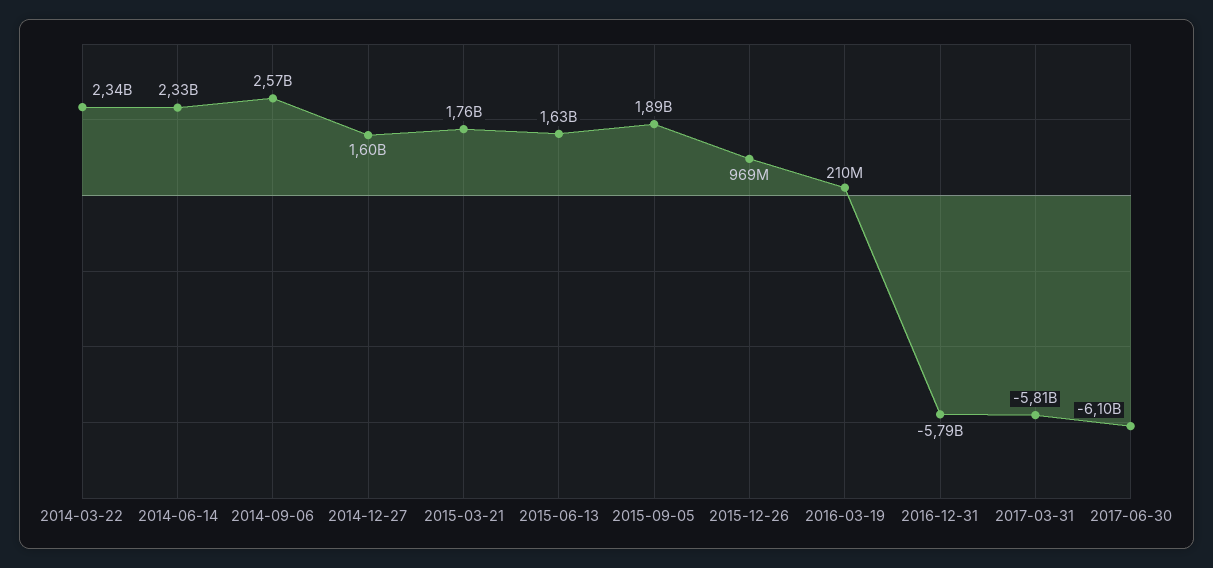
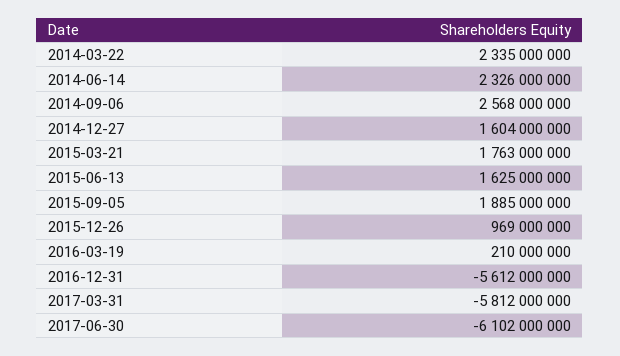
2016-12-31: -5790000000 -> -5612000000

